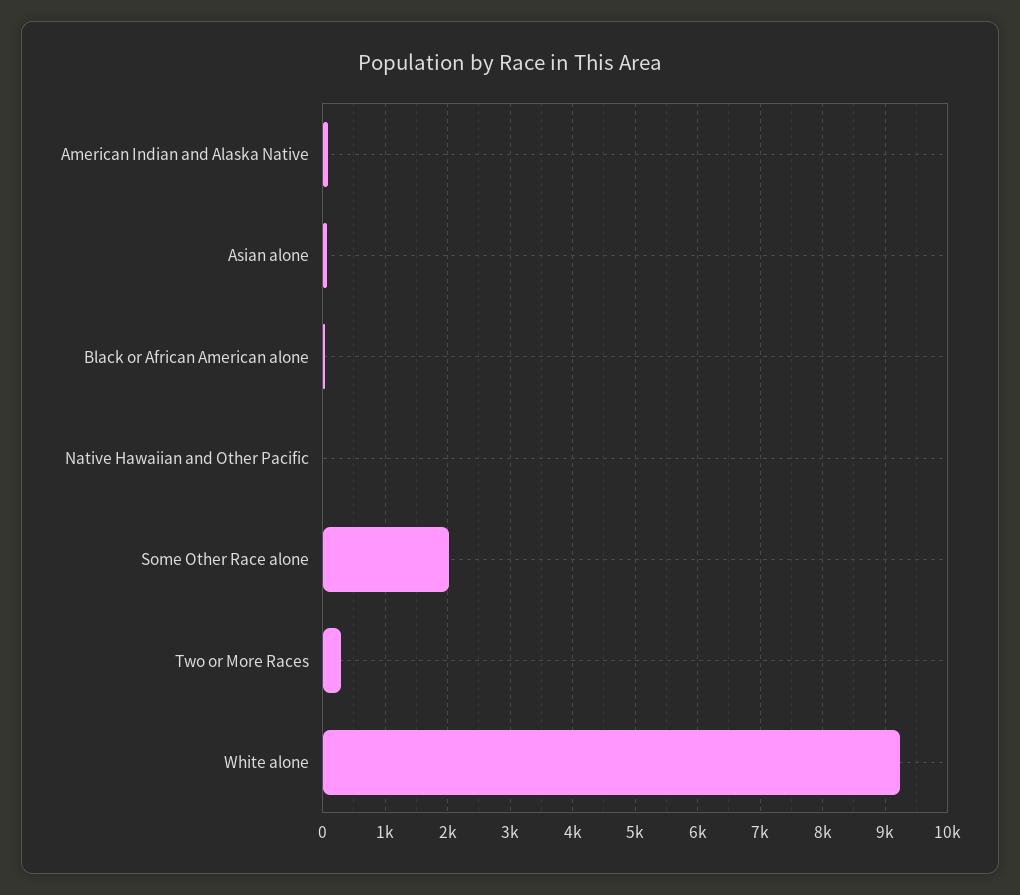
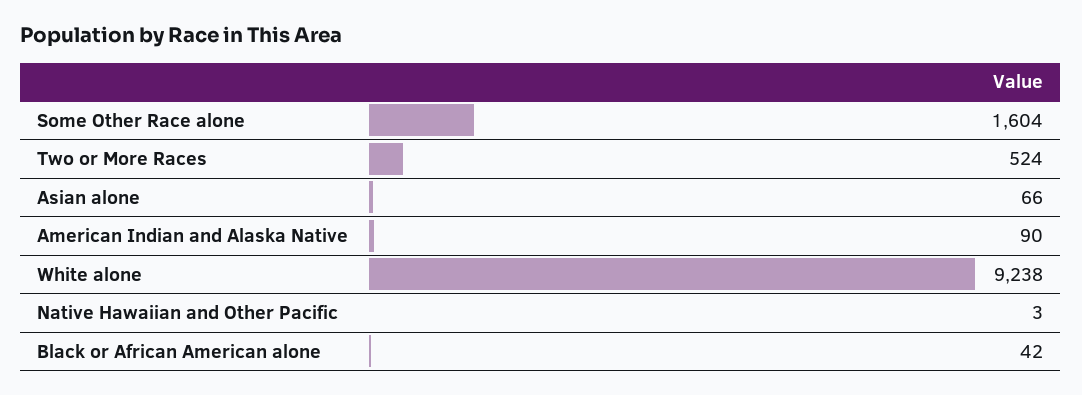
Some Other Race alone: 2000 -> 1604
Two or More Races: 300 -> 524

